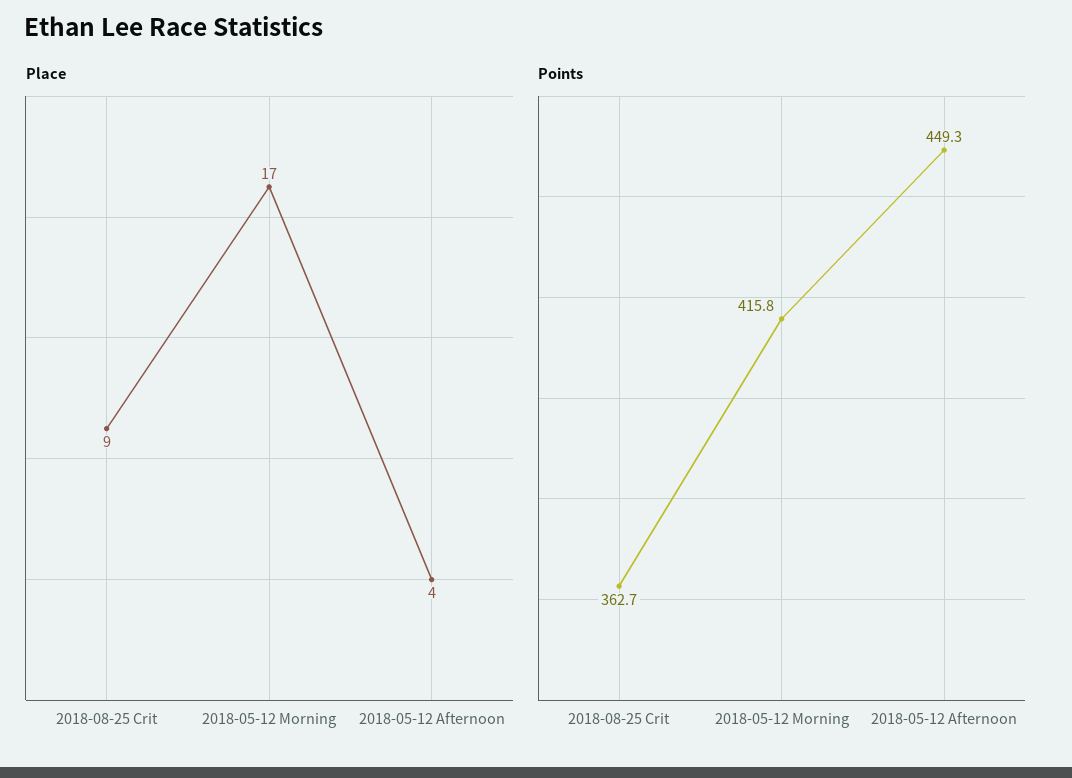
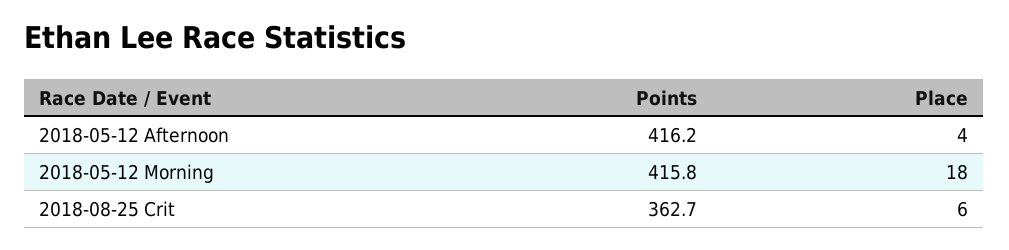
Place, 2018-08-25 Crit: 9 -> 6
Place, 2018-05-12 Morning: 17 -> 18
Points, 2018-05-12 Afternoon: 449.3 -> 416.2

